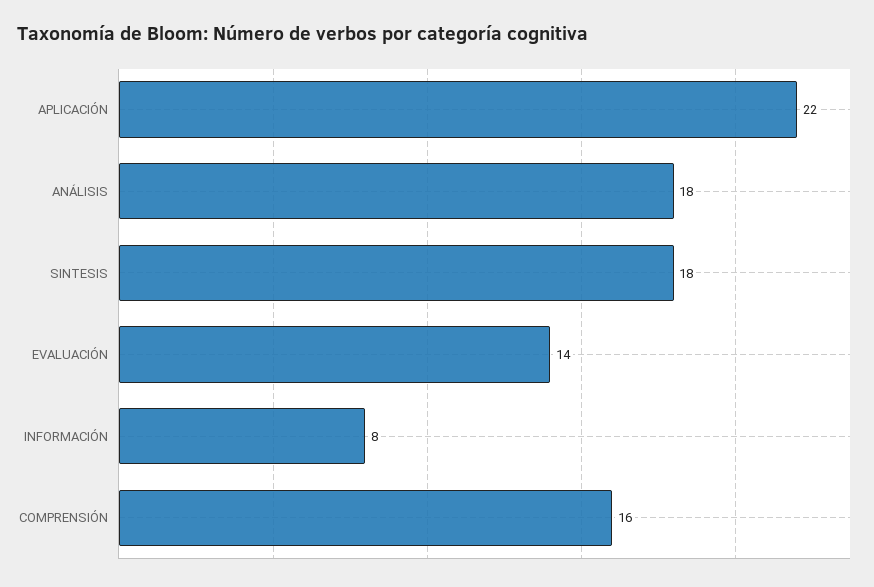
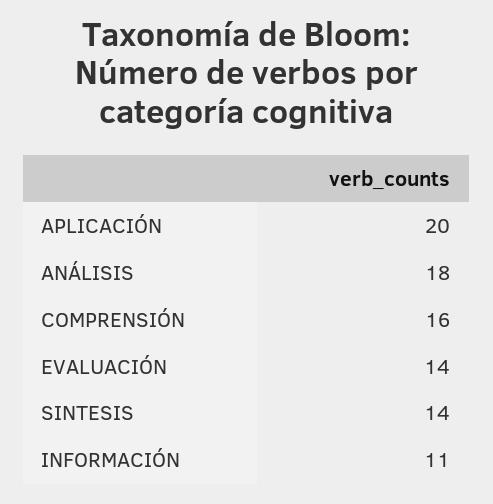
APLICACIÓN: 22 -> 20
SINTESIS: 18 -> 14
INFORMACIÓN: 8 -> 11

